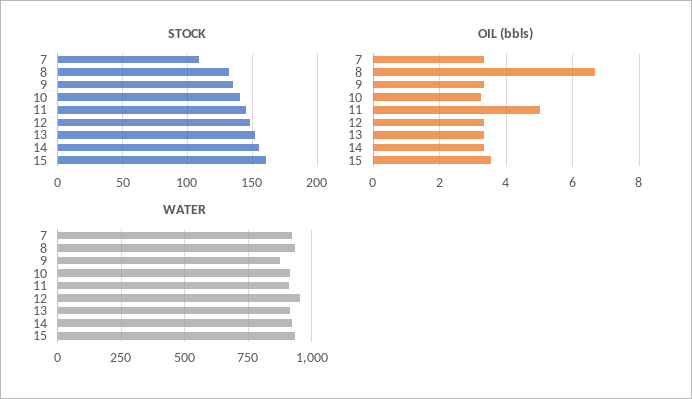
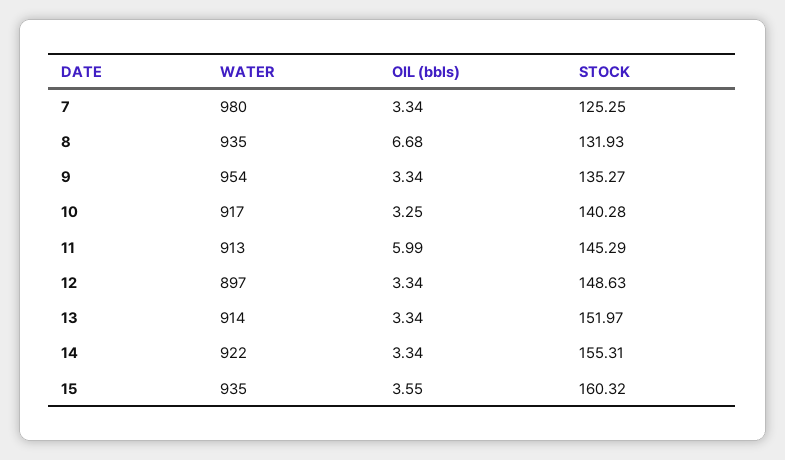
STOCK, 7: 110 -> 125.25
OIL (bbls), 11: 5 -> 5.99
WATER, 7: 925 -> 980
WATER, 9: 875 -> 954
WATER, 12: 950 -> 897

